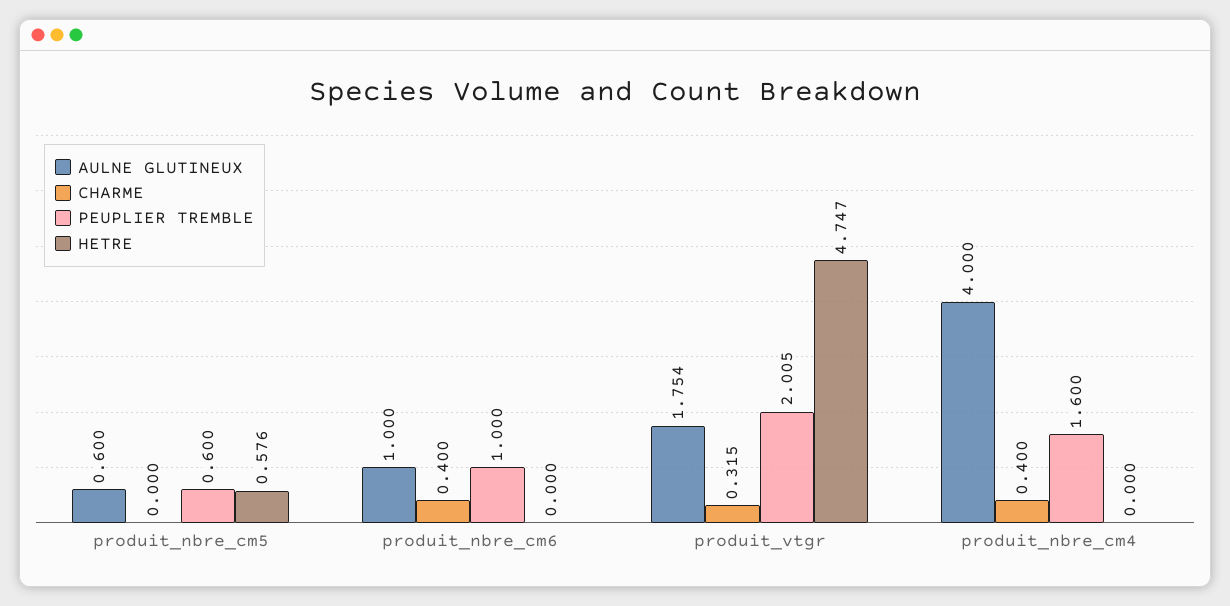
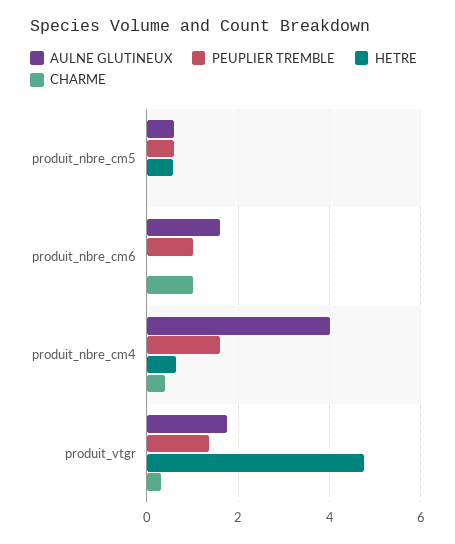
AULNE GLUTINEUX, produit_nbre_cm6: 1 -> 1.6
CHARME, produit_nbre_cm6: 0.4 -> 1
PEUPLIER TREMBLE, produit_vtgr: 2.005 -> 1.4
HETRE, produit_nbre_cm4: 0 -> 0.6

